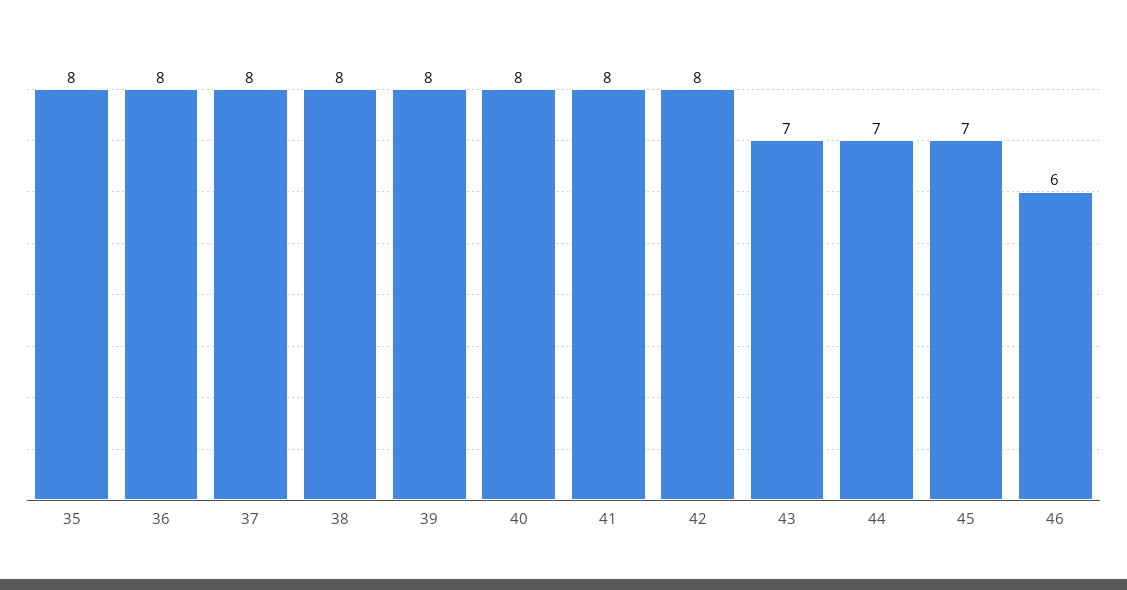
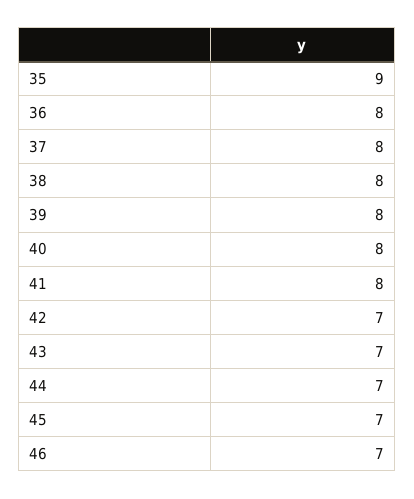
35: 8 -> 9
42: 8 -> 7
46: 6 -> 7

